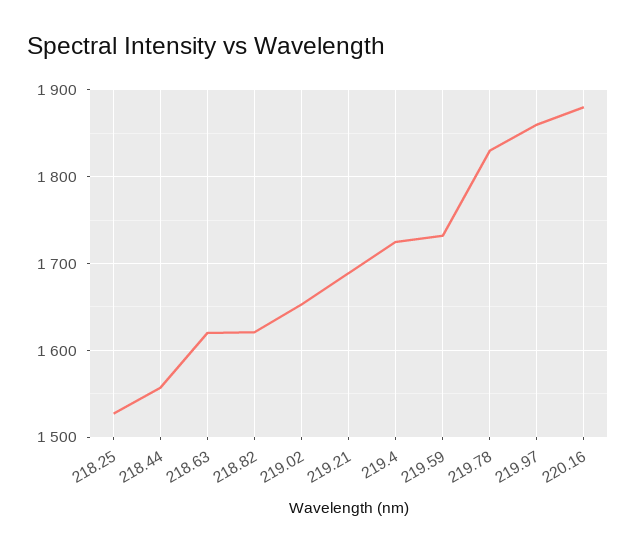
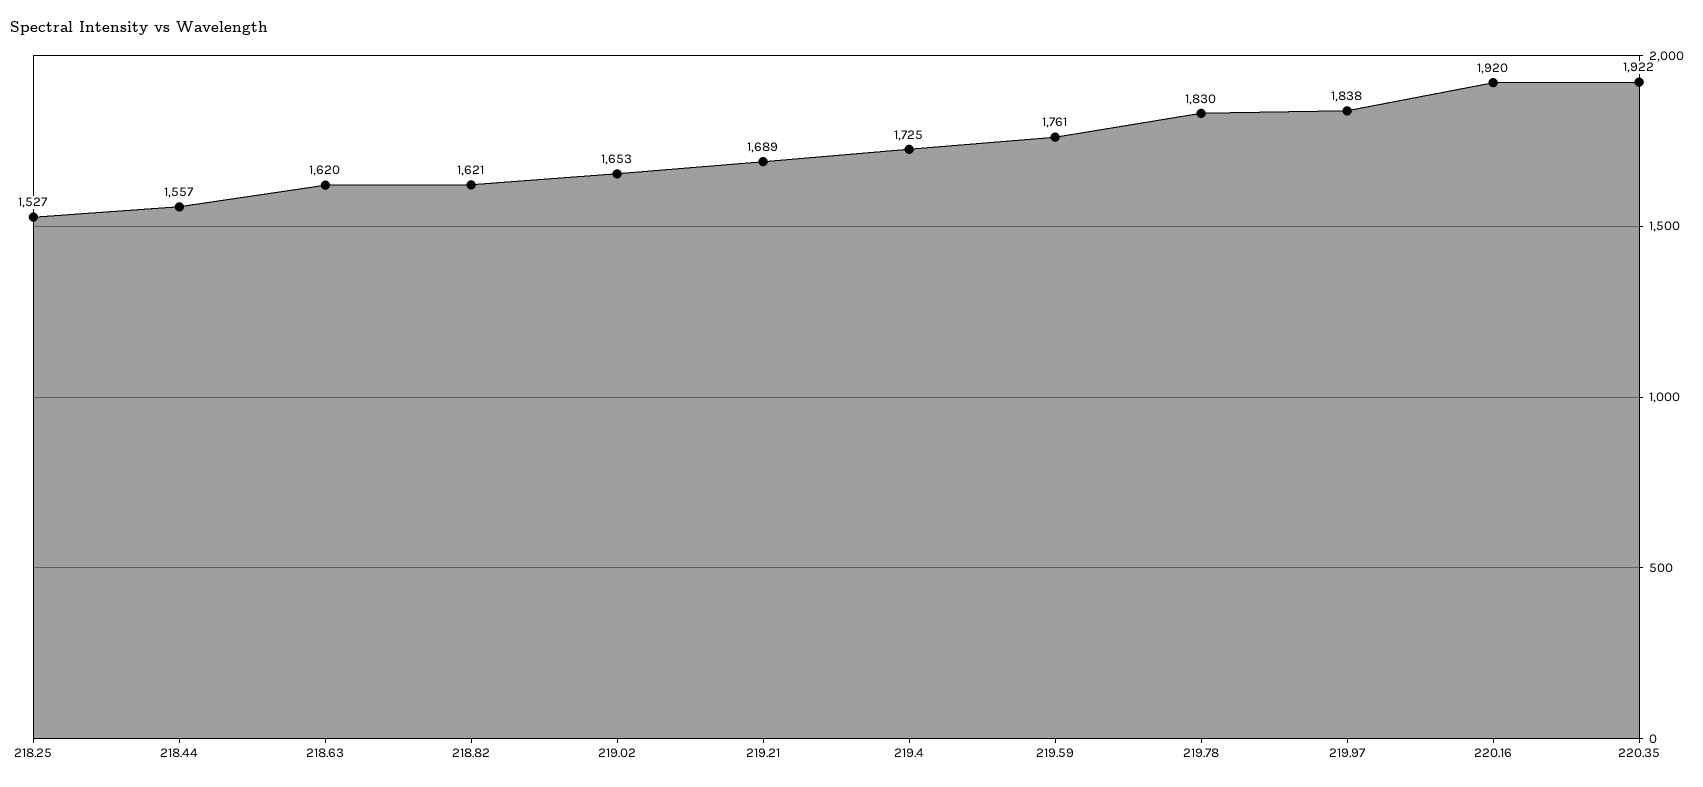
219.59: 1730 -> 1761
219.97: 1860 -> 1838
220.16: 1880 -> 1920
220.35: none -> 1922

